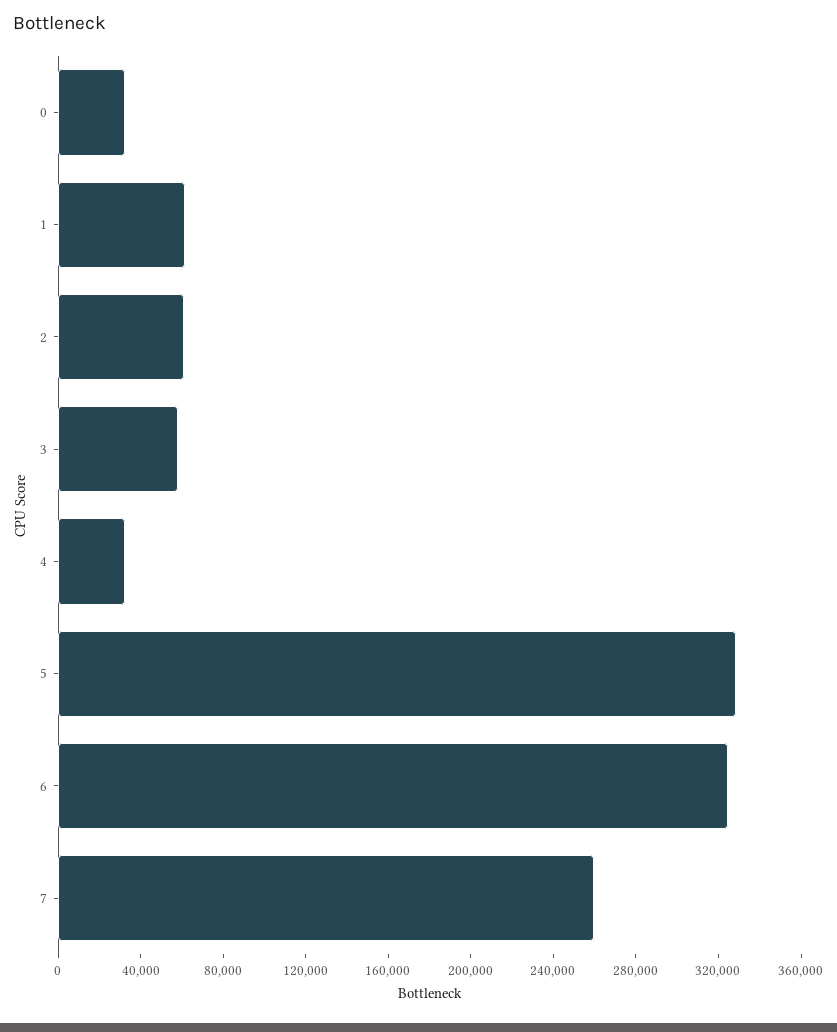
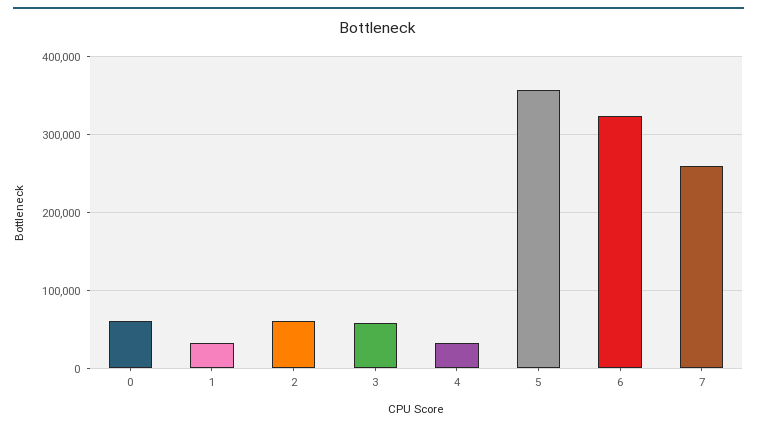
0: 30000 -> 60000
1: 60000 -> 30000
5: 330000 -> 360000

